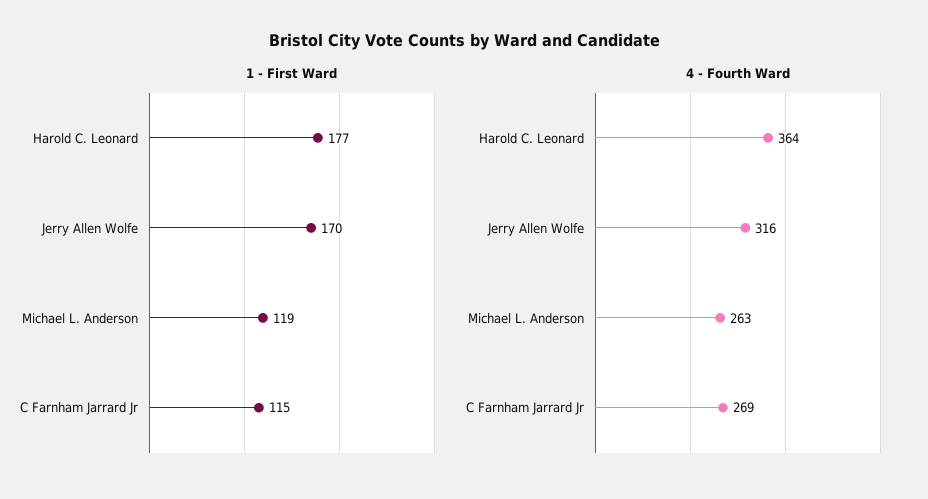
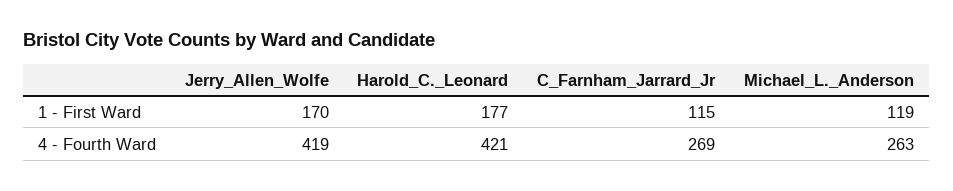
4 - Fourth Ward, Harold C. Leonard: 364 -> 421
4 - Fourth Ward, Jerry Allen Wolfe: 316 -> 419

